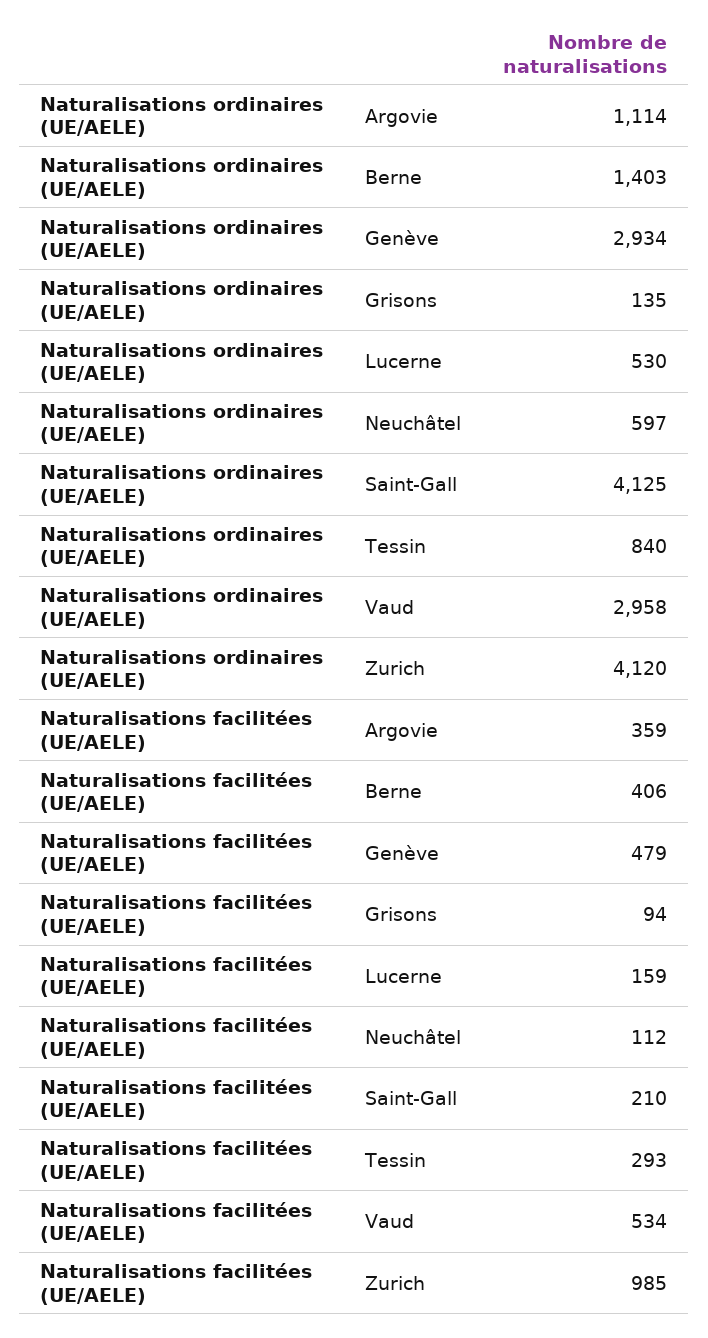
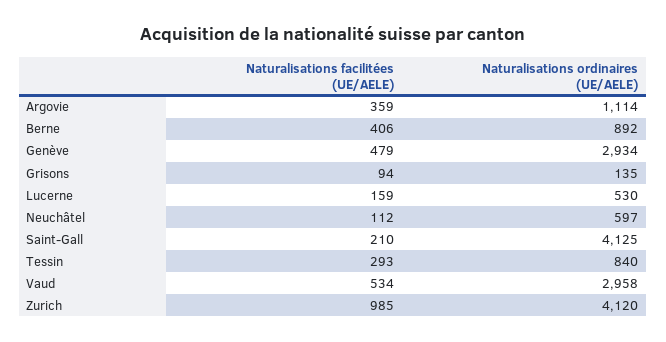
Naturalisations ordinaires (UE/AELE), Berne: 1403 -> 892

